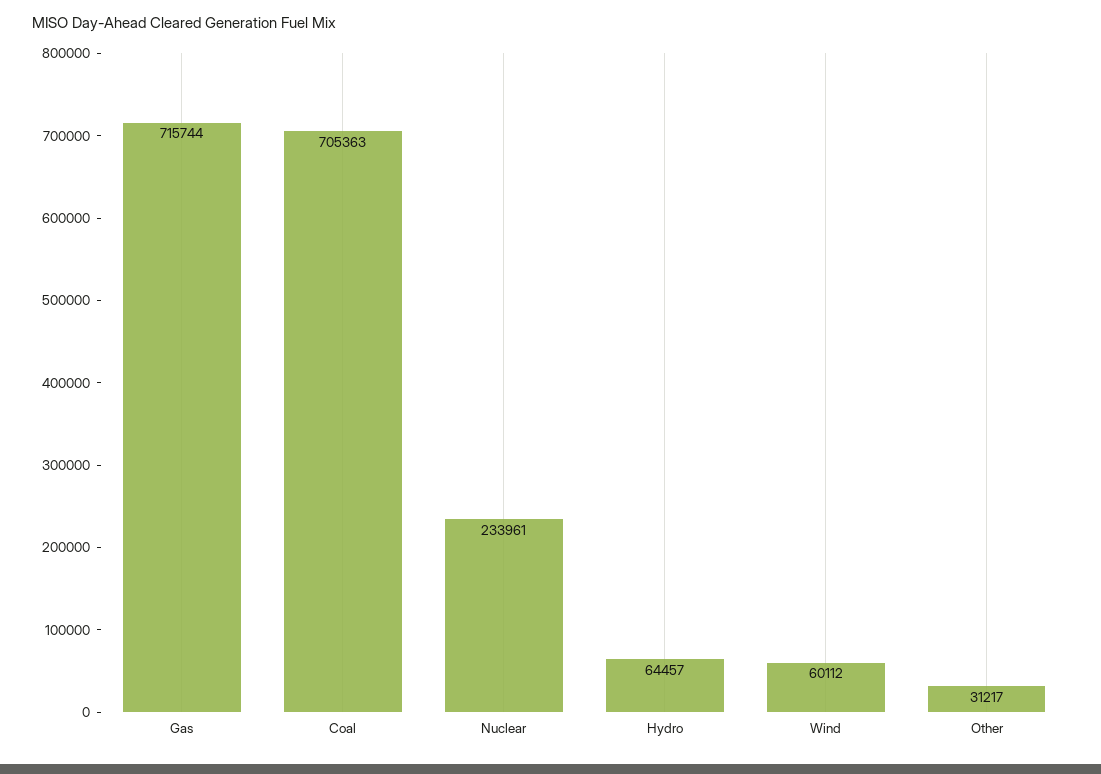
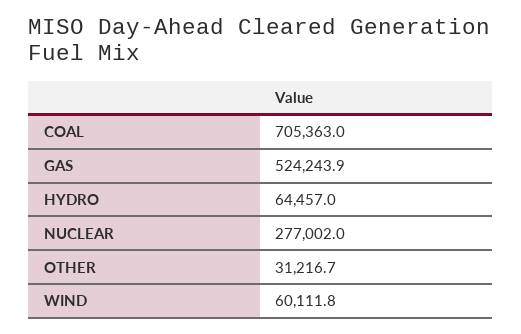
Gas: 715744 -> 524243.9
Nuclear: 233961 -> 277002

